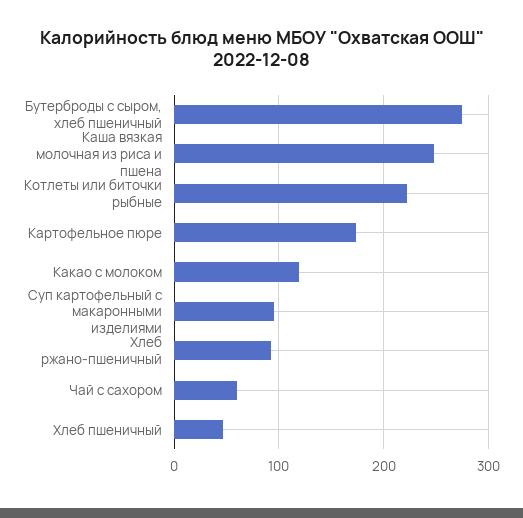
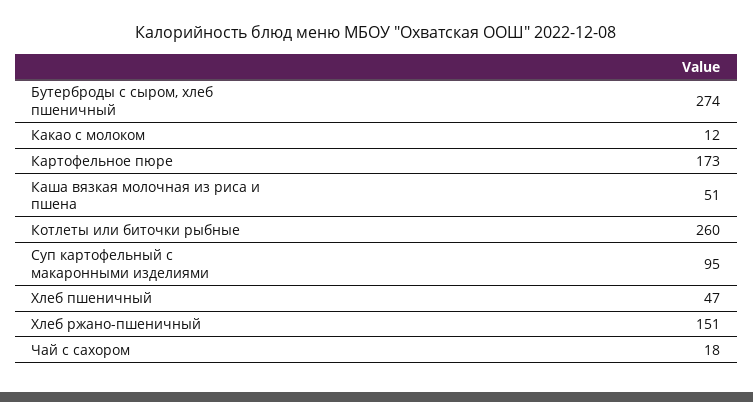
Каша вязкая молочная из риса и пшена: 250 -> 51
Котлеты или биточки рыбные: 220 -> 260
Какао с молоком: 120 -> 12
Хлеб ржано-пшеничный: 90 -> 151
Чай с сахором: 60 -> 18

